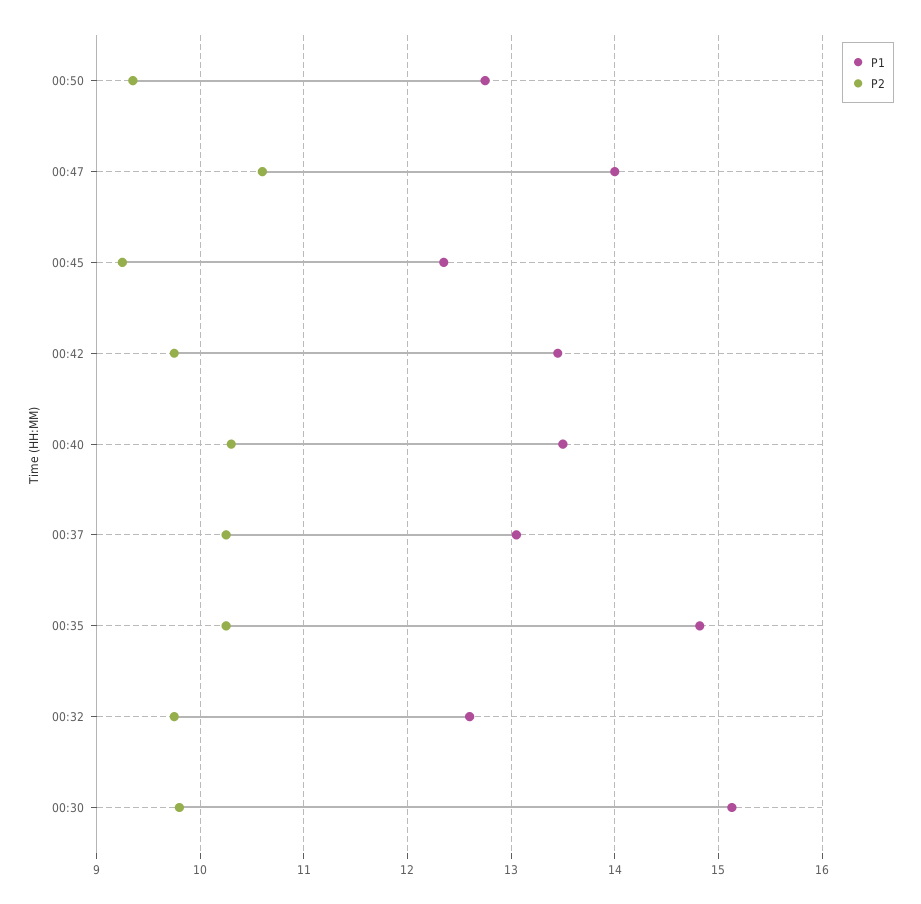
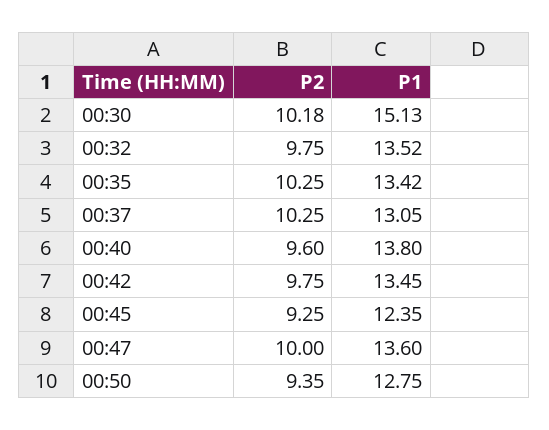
P1, 00:47: 14 -> 13.6
P2, 00:47: 10.6 -> 10
P1, 00:40: 13.5 -> 13.8
P2, 00:40: 10.3 -> 9.6
P1, 00:35: 14.8 -> 13.42
P1, 00:32: 12.6 -> 13.52
P2, 00:30: 9.8 -> 10.18

